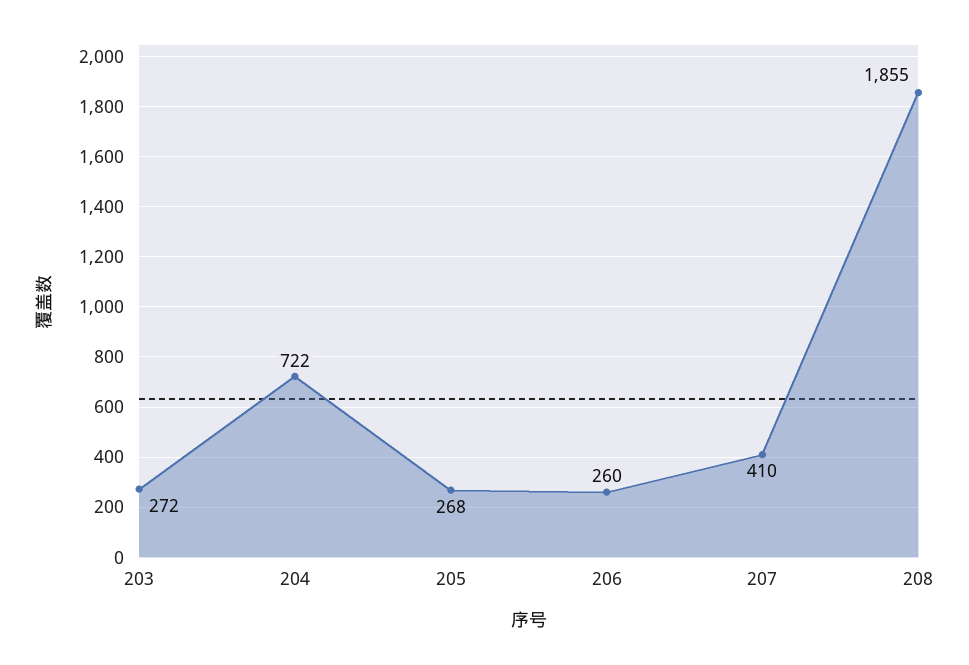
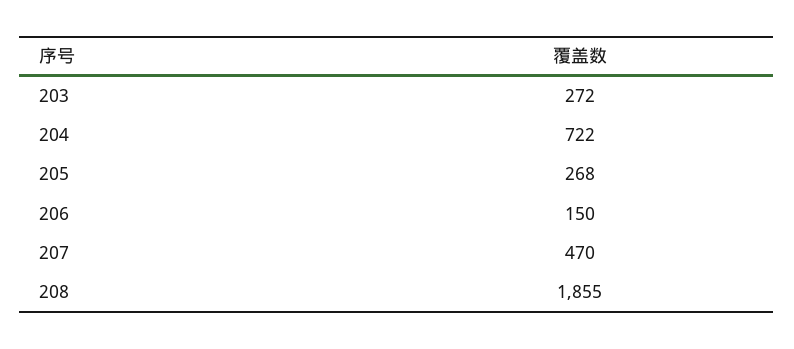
206: 260 -> 150
207: 410 -> 470

